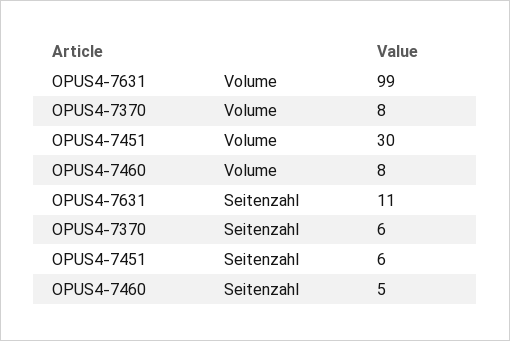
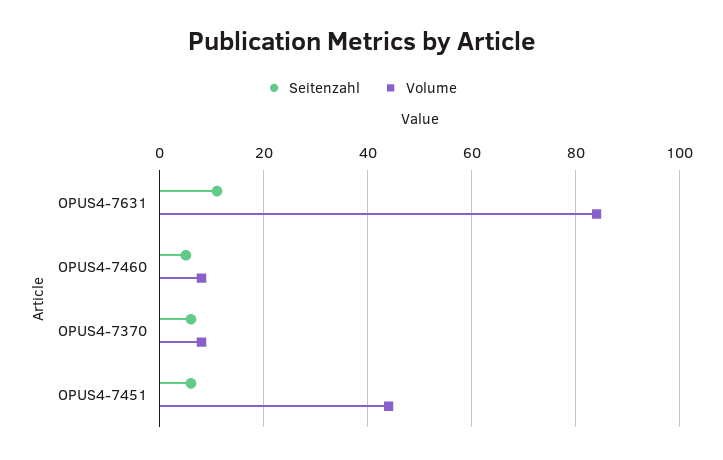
Volume, OPUS4-7631: 99 -> 85
Volume, OPUS4-7451: 30 -> 45

